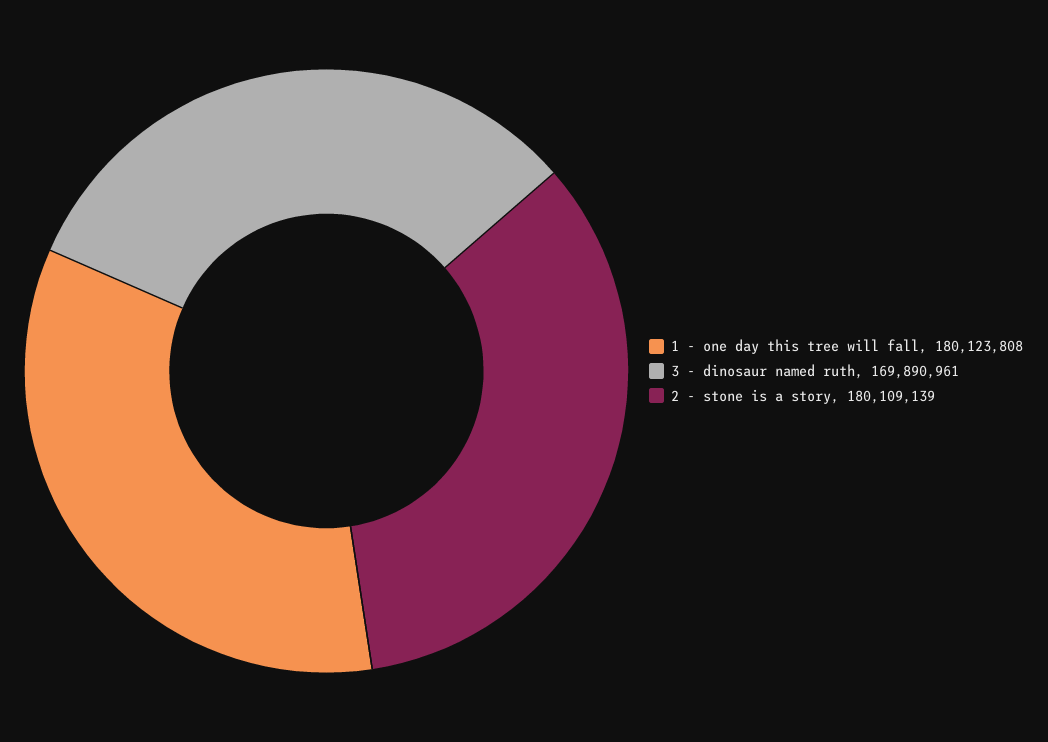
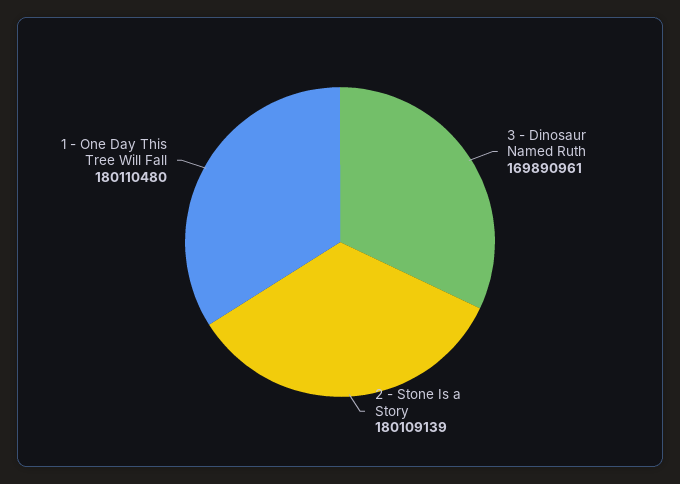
1 - one day this tree will fall: 180123808 -> 180110480

